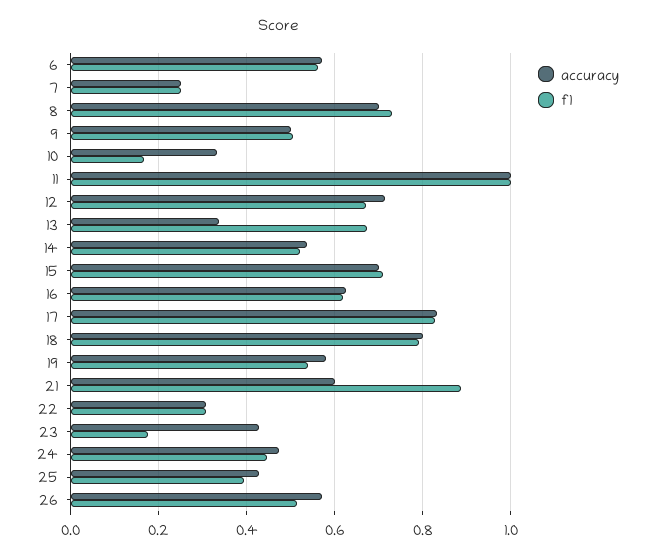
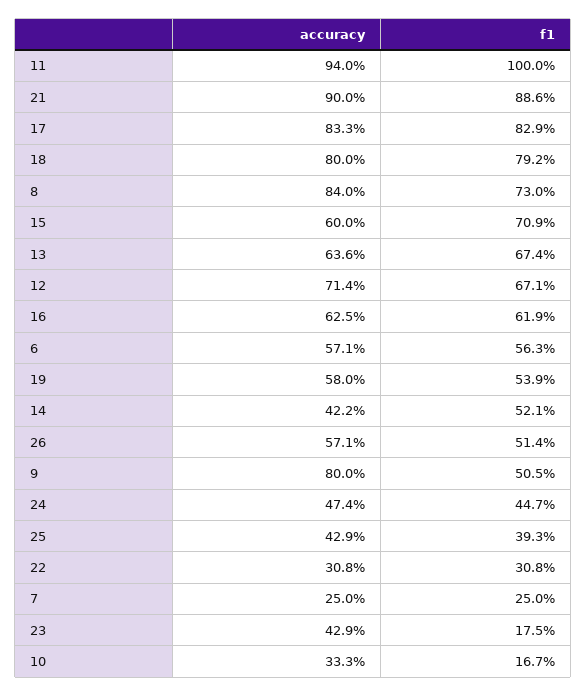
accuracy, 8: 0.7 -> 0.84
accuracy, 9: 0.5 -> 0.8
accuracy, 11: 1 -> 0.94
accuracy, 13: 0.34 -> 0.636
accuracy, 14: 0.54 -> 0.422
accuracy, 15: 0.7 -> 0.6
accuracy, 21: 0.6 -> 0.9

